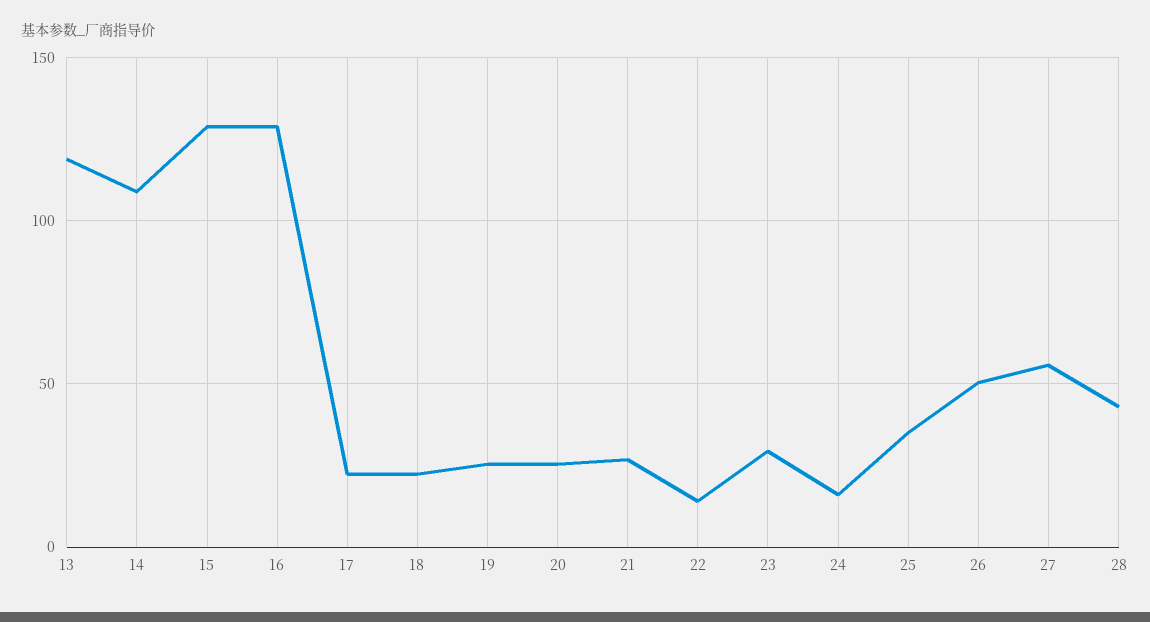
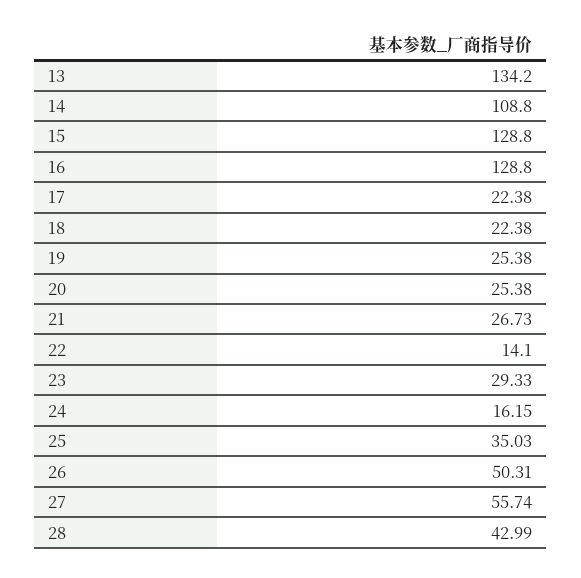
13: 120 -> 134.2

